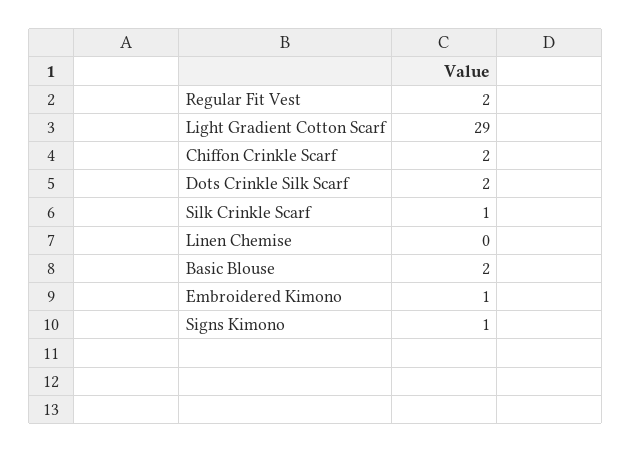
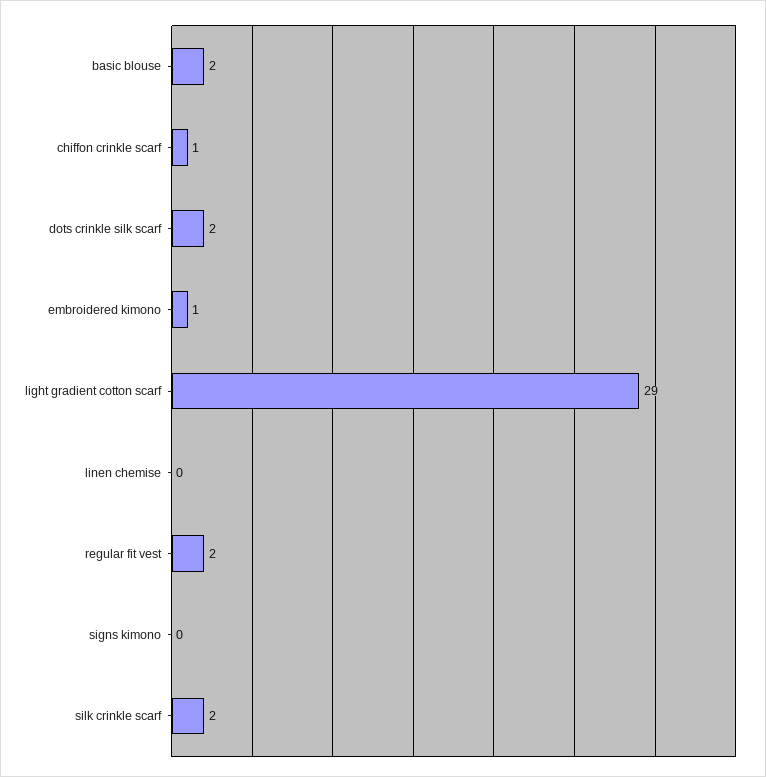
Chiffon Crinkle Scarf: 2 -> 1
Silk Crinkle Scarf: 1 -> 2
Signs Kimono: 1 -> 0

